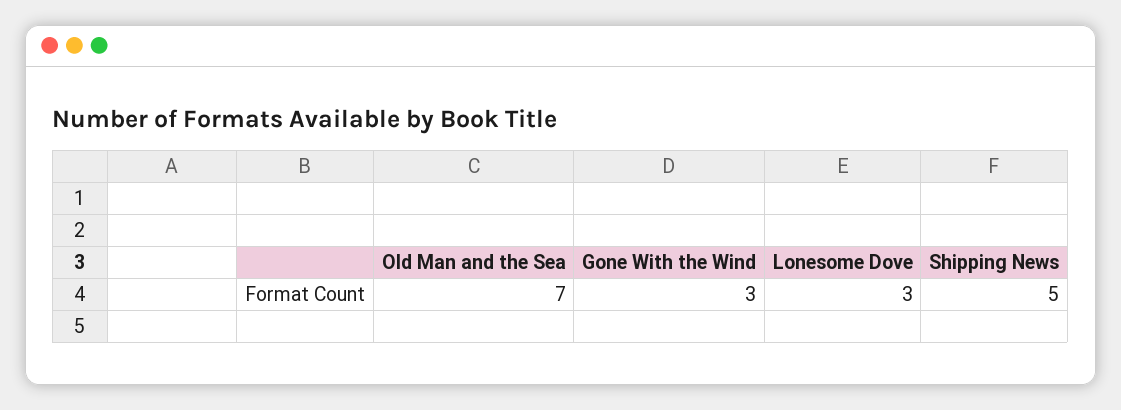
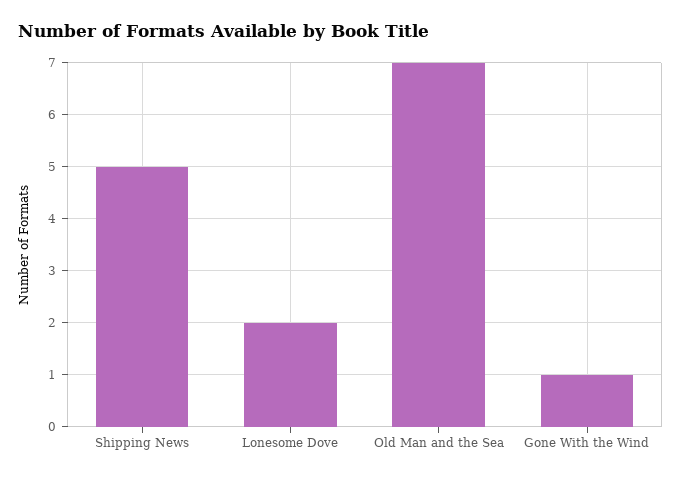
Gone With the Wind: 3 -> 1
Lonesome Dove: 3 -> 2

